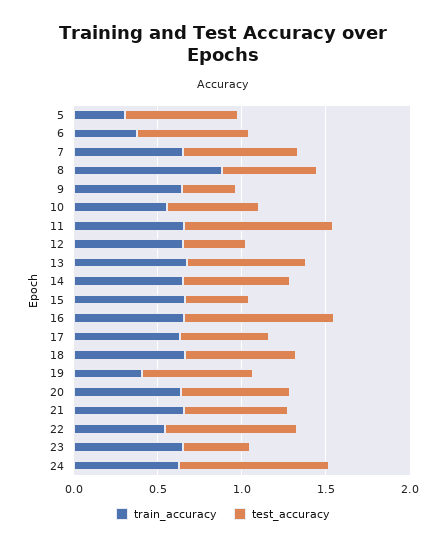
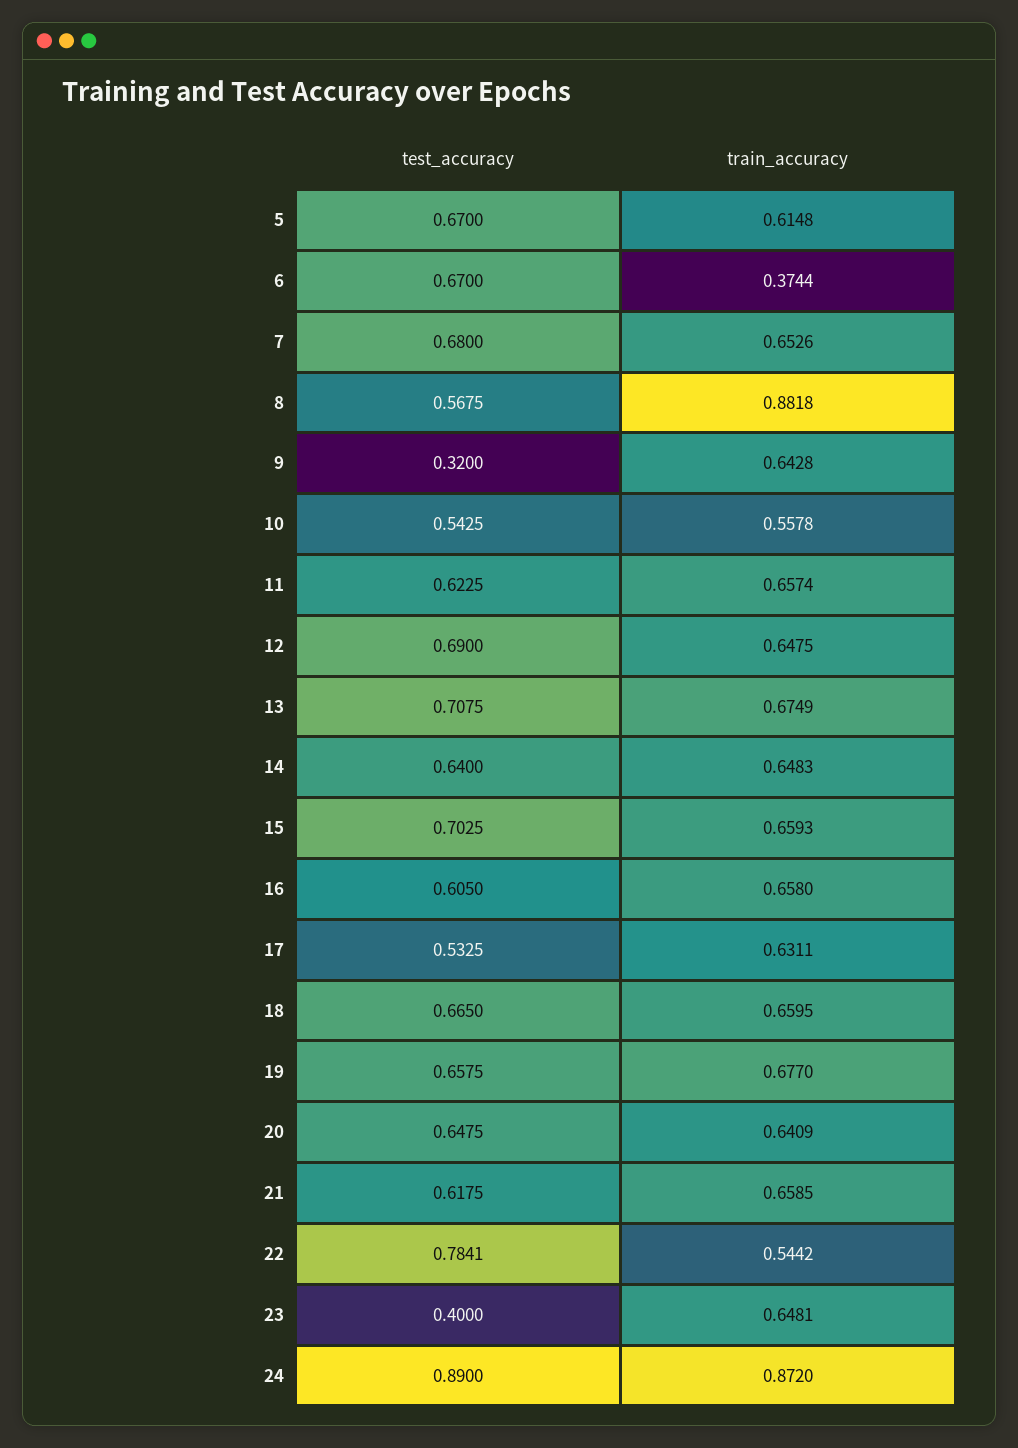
train_accuracy, 5: 0.3 -> 0.6148
test_accuracy, 11: 0.9 -> 0.6225
test_accuracy, 12: 0.4 -> 0.69
test_accuracy, 15: 0.4 -> 0.7025
test_accuracy, 16: 0.9 -> 0.605
train_accuracy, 19: 0.4 -> 0.677
train_accuracy, 24: 0.6 -> 0.872

